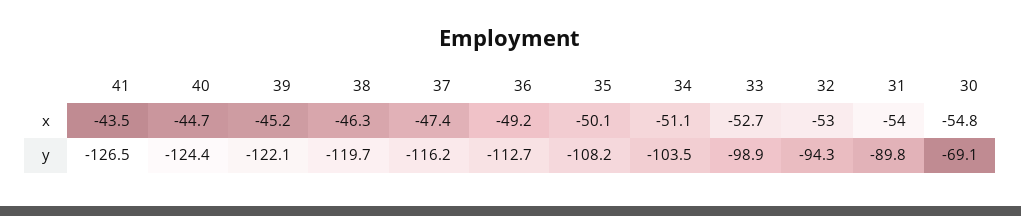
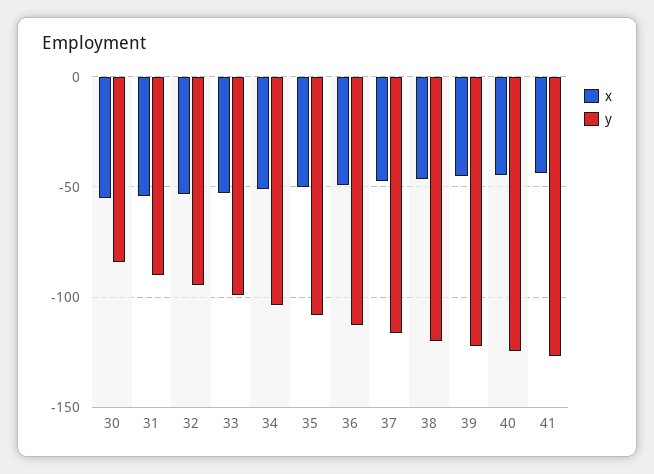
y, 30: -69.1 -> -85

